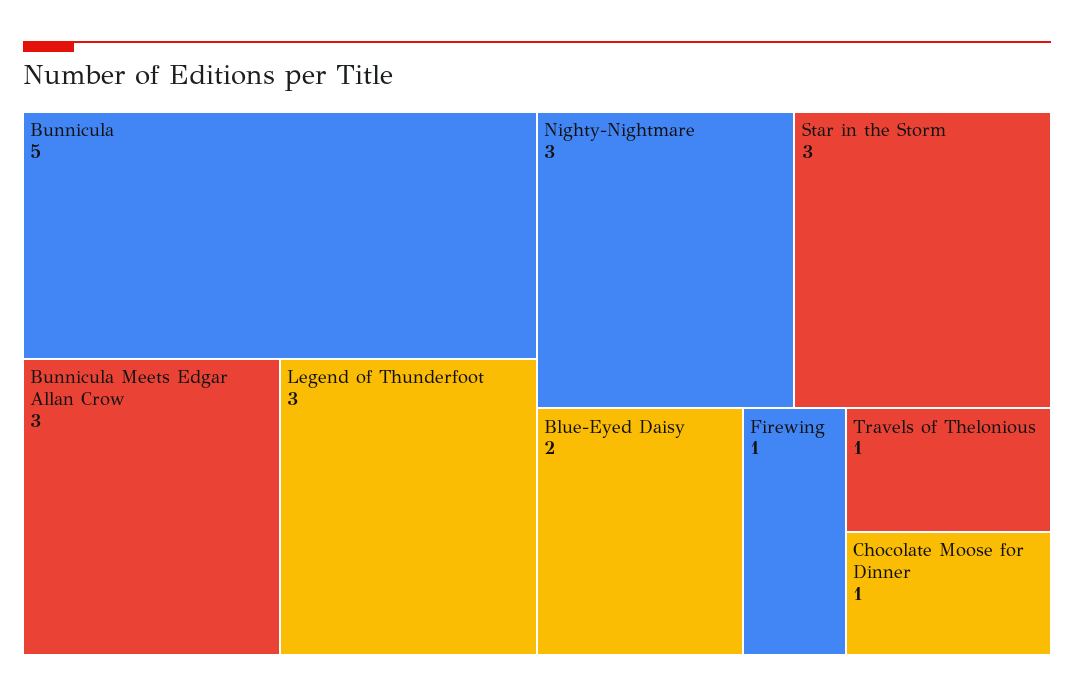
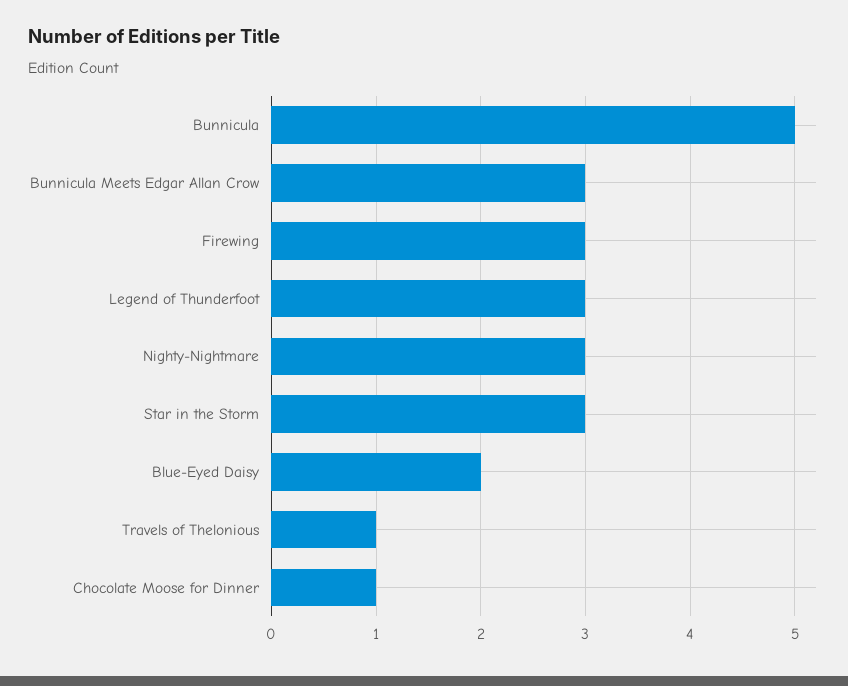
Firewing: 1 -> 3

